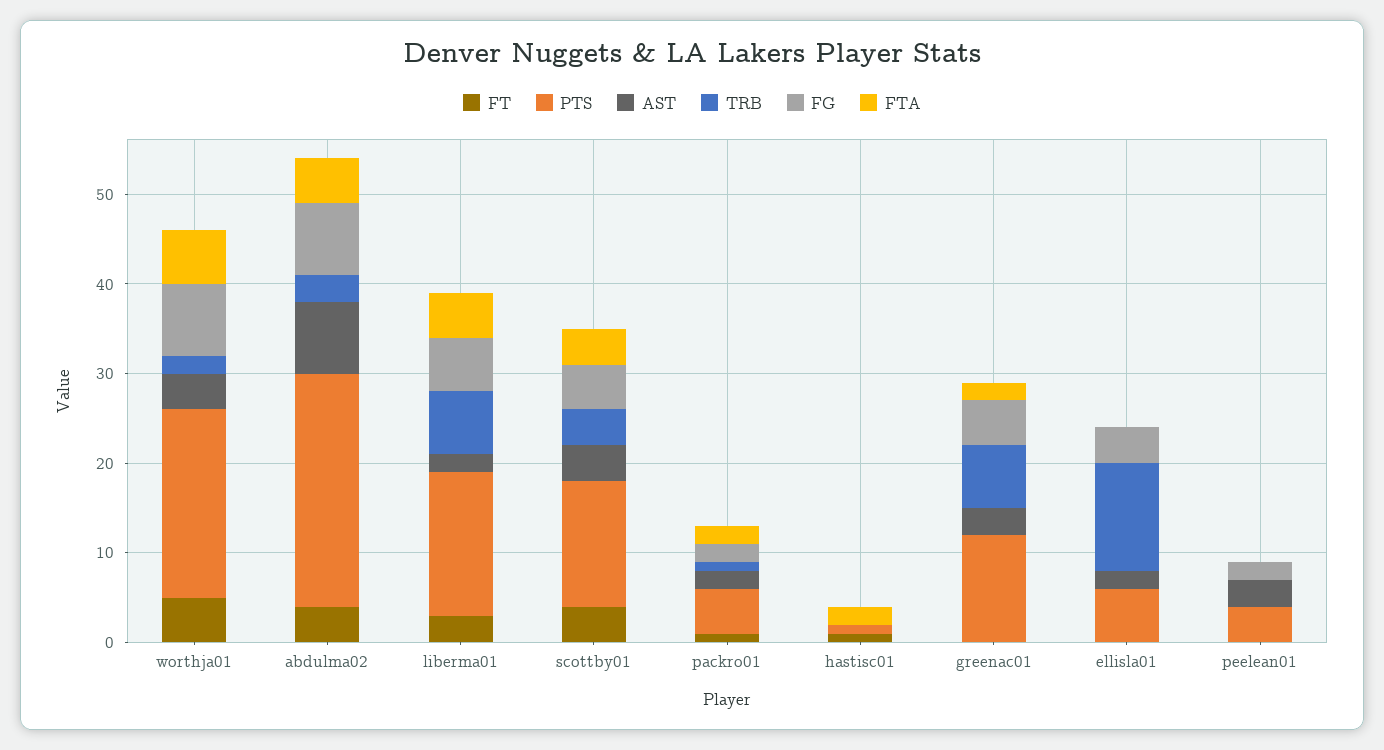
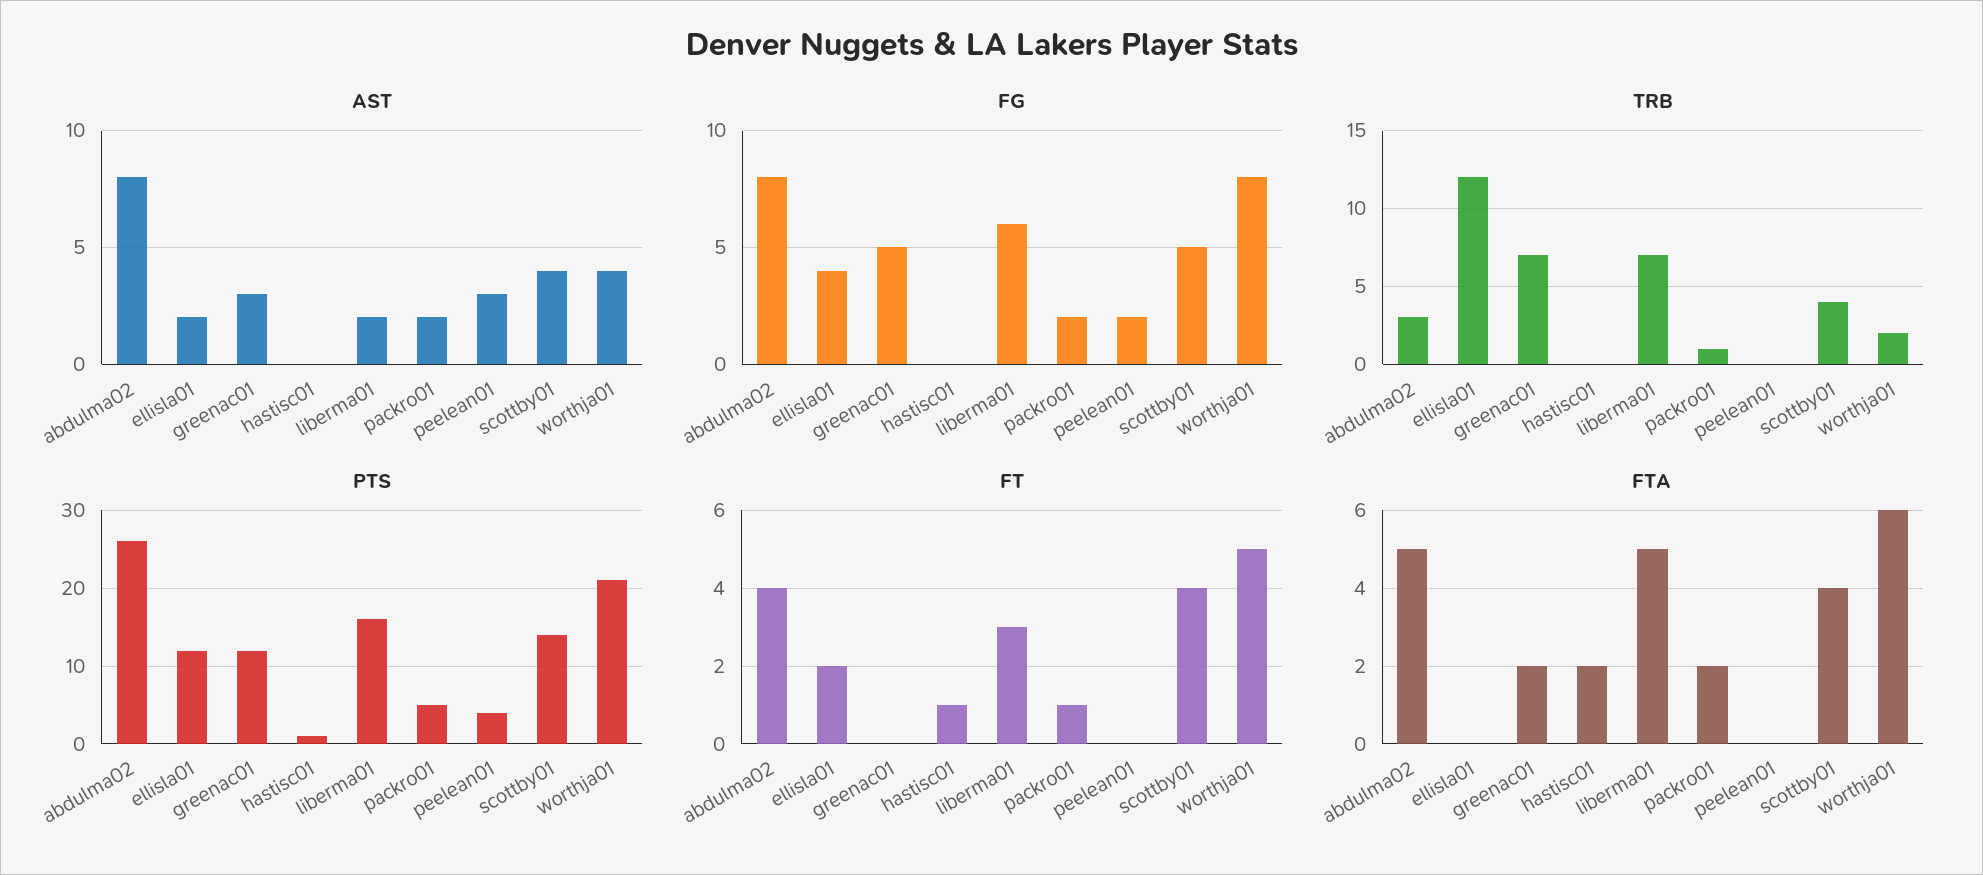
FT, ellisla01: 0 -> 2
PTS, ellisla01: 6 -> 12

